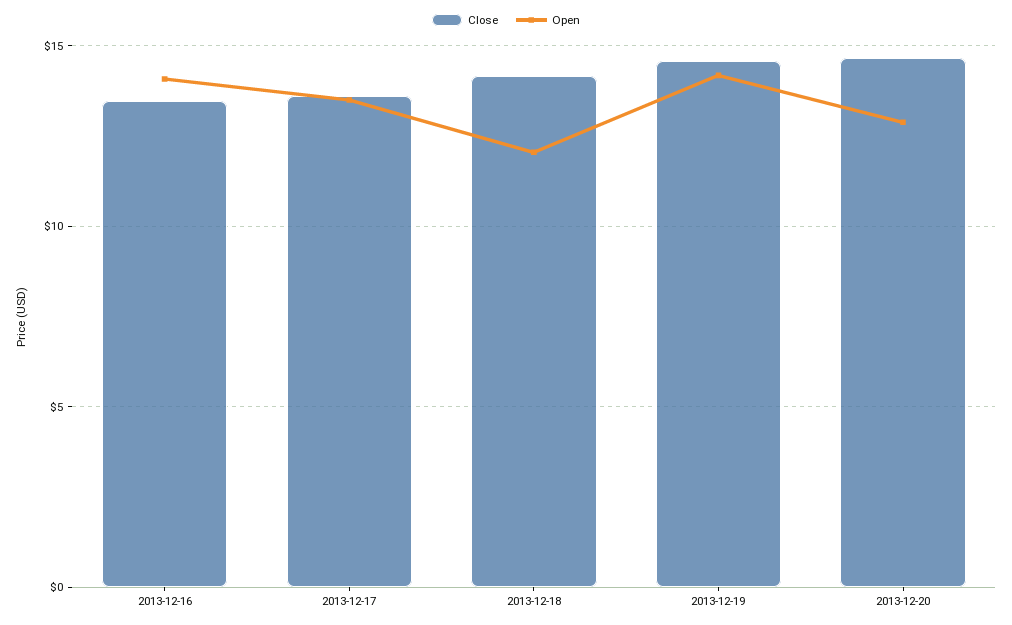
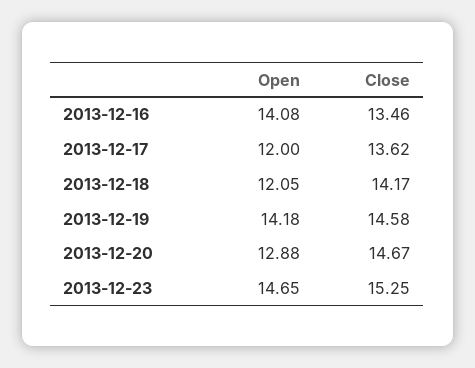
Open, 2013-12-17: 13.5 -> 12
Open, 2013-12-23: none -> 14.65
Close, 2013-12-23: none -> 15.25

